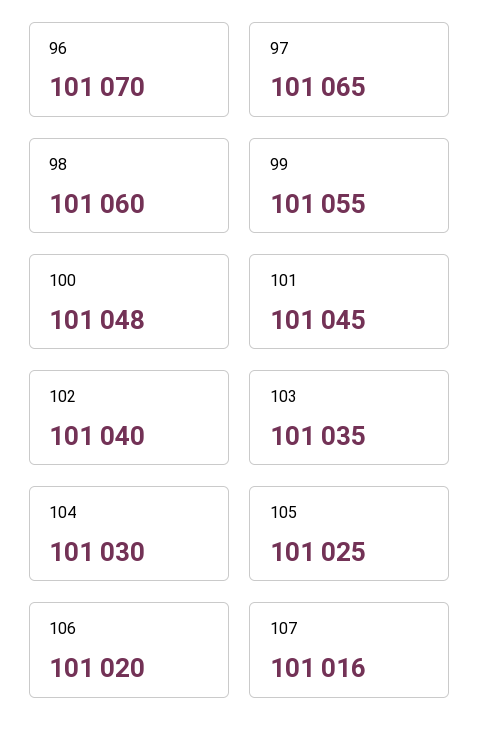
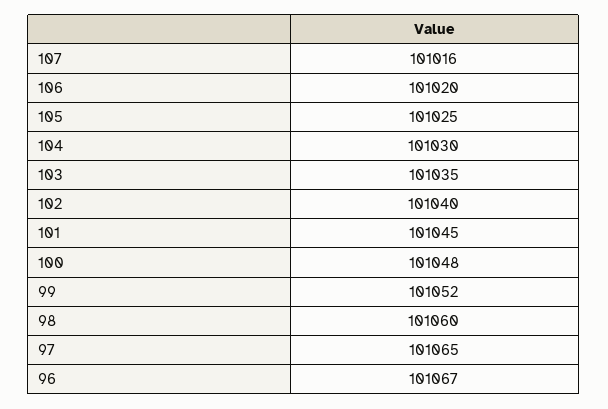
96: 101070 -> 101067
99: 101055 -> 101052

